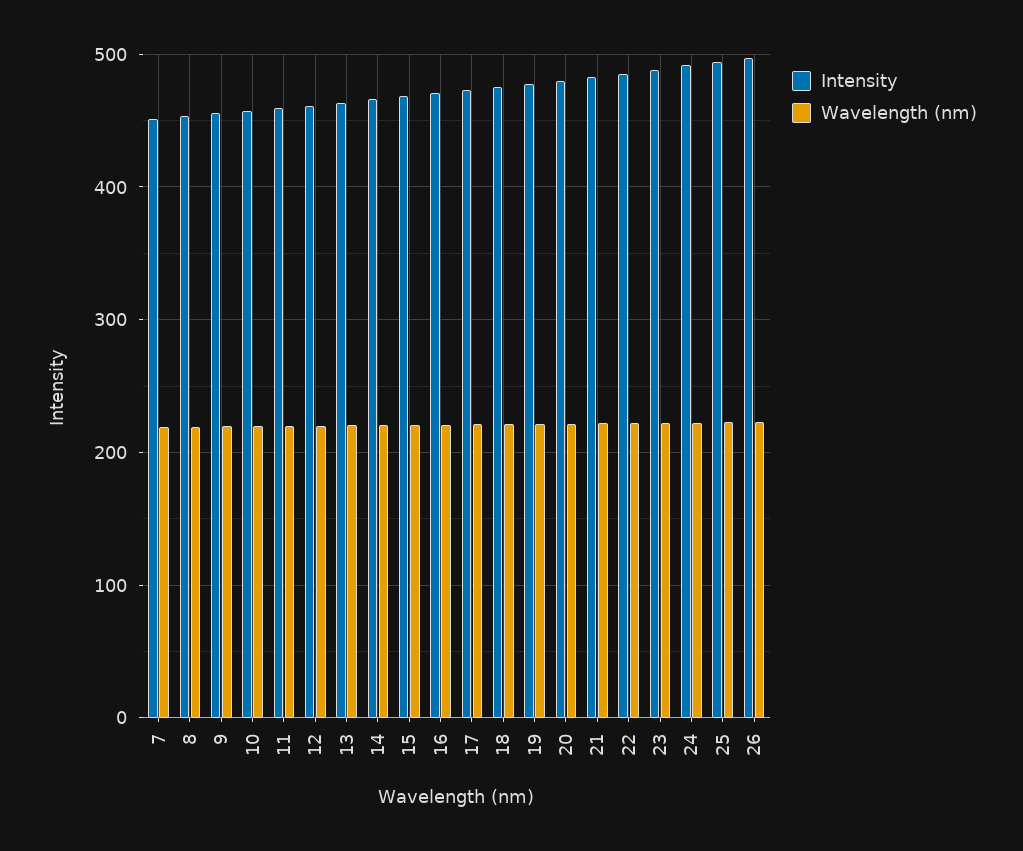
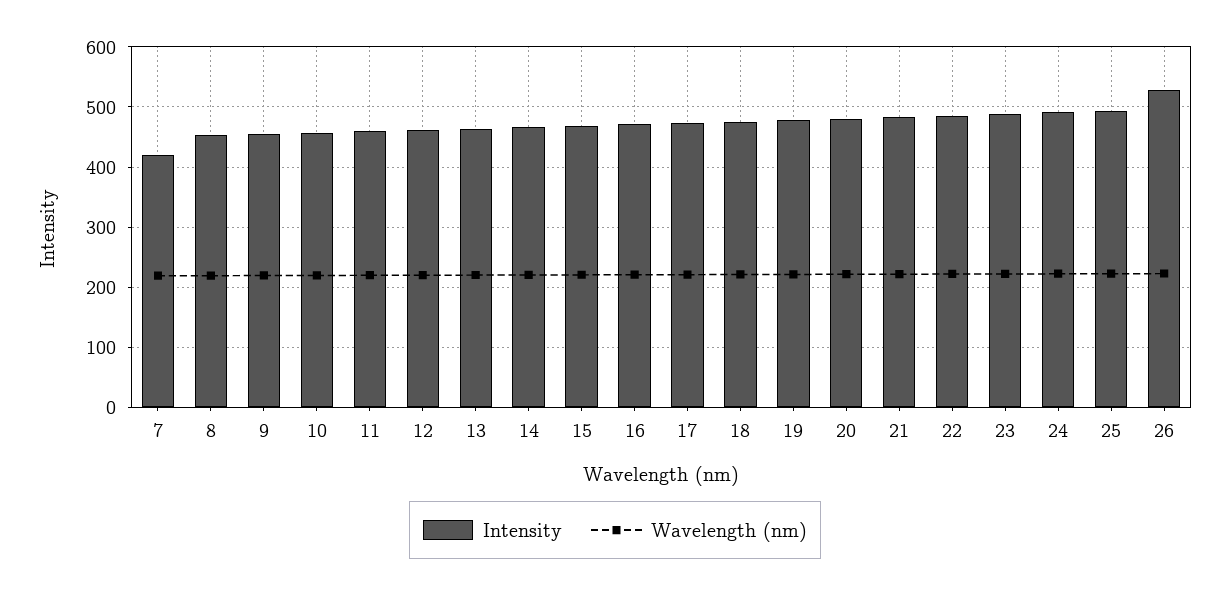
Intensity, 7: 450 -> 420
Intensity, 26: 500 -> 530

